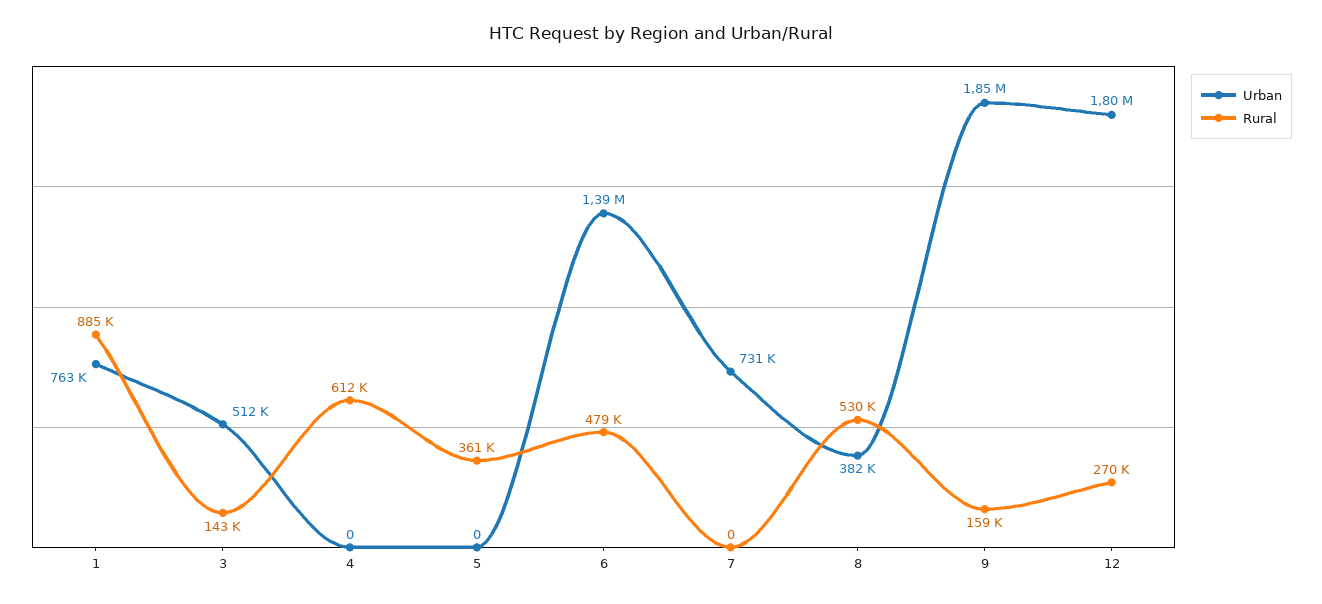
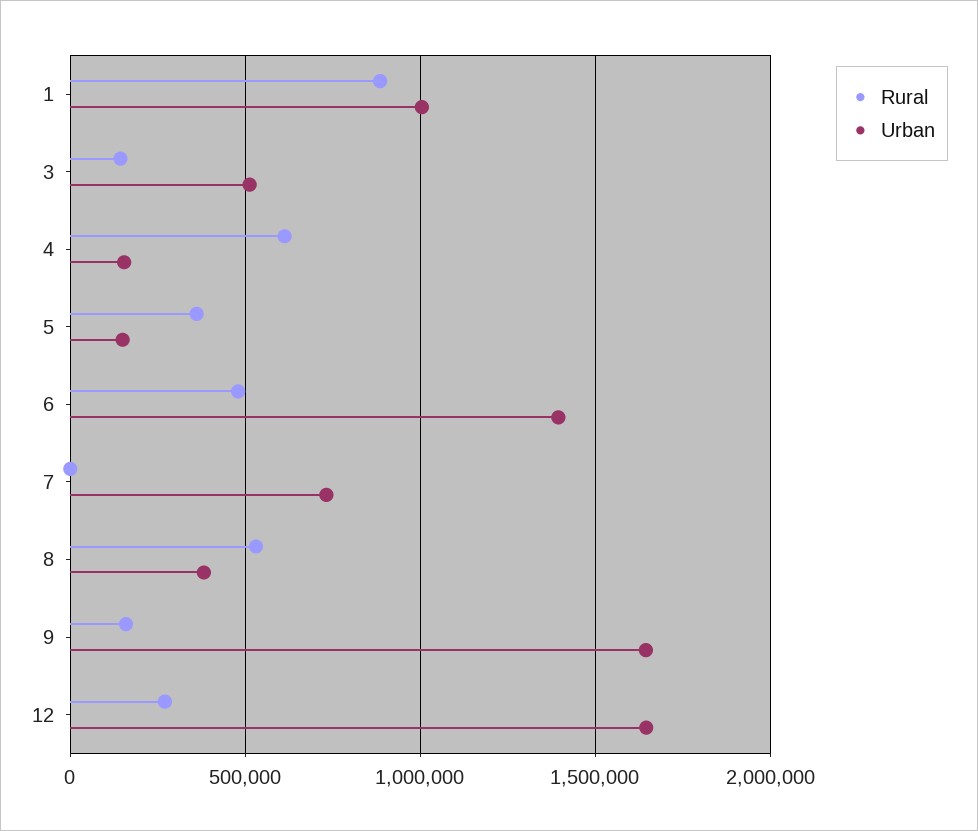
Urban, 1: 763000 -> 1000000
Urban, 4: 0 -> 150000
Urban, 5: 0 -> 150000
Urban, 9: 1850000 -> 1650000
Urban, 12: 1800000 -> 1650000

